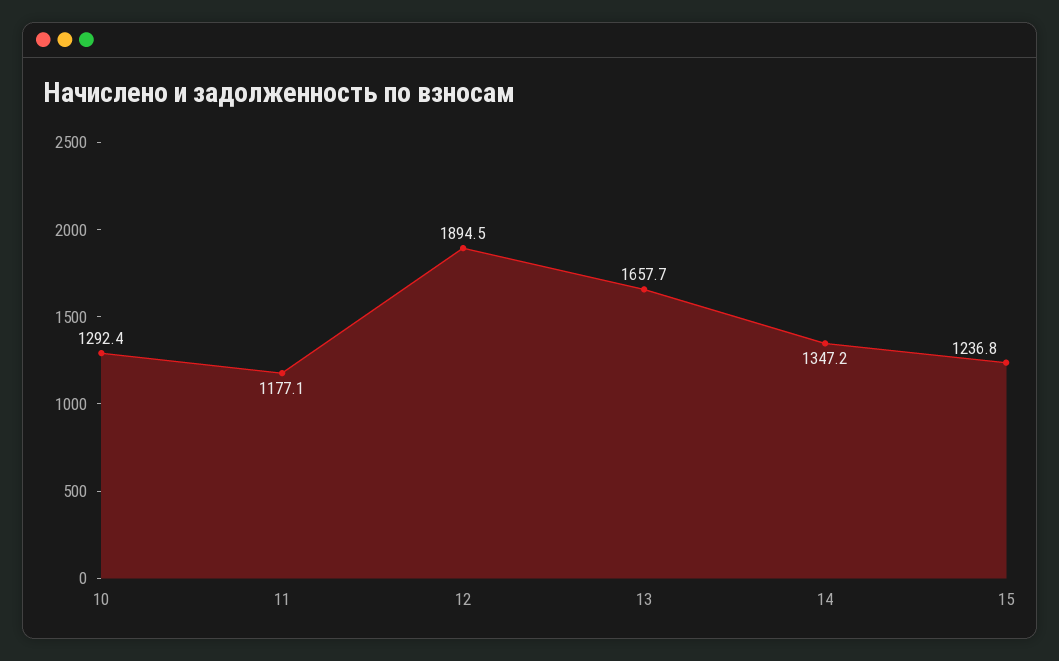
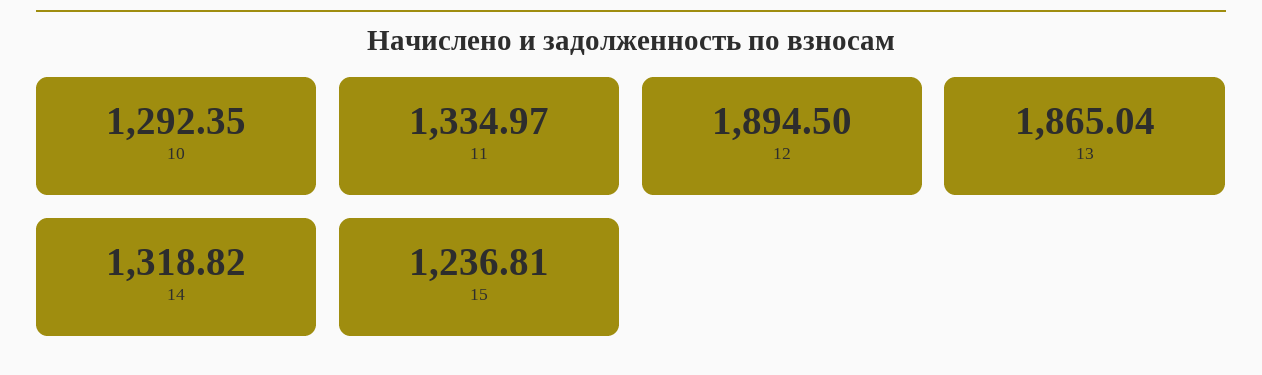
11: 1177.1 -> 1334.97
13: 1657.7 -> 1865.04
14: 1347.2 -> 1318.82

